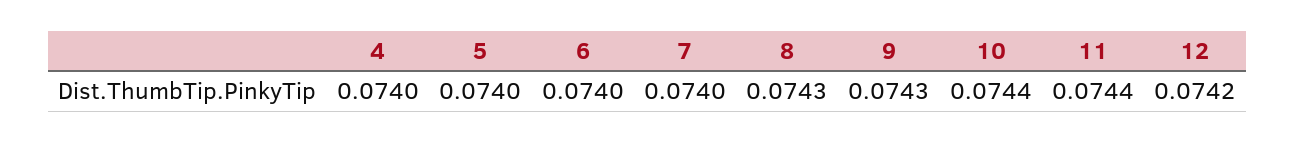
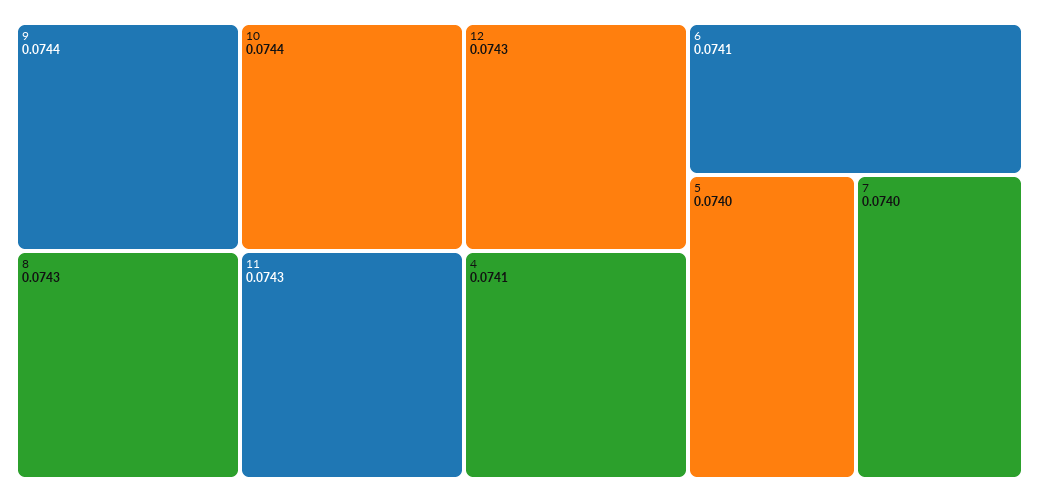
4: 0.074 -> 0.0741
6: 0.074 -> 0.0741
9: 0.0743 -> 0.0744
11: 0.0744 -> 0.0743
12: 0.0742 -> 0.0743

